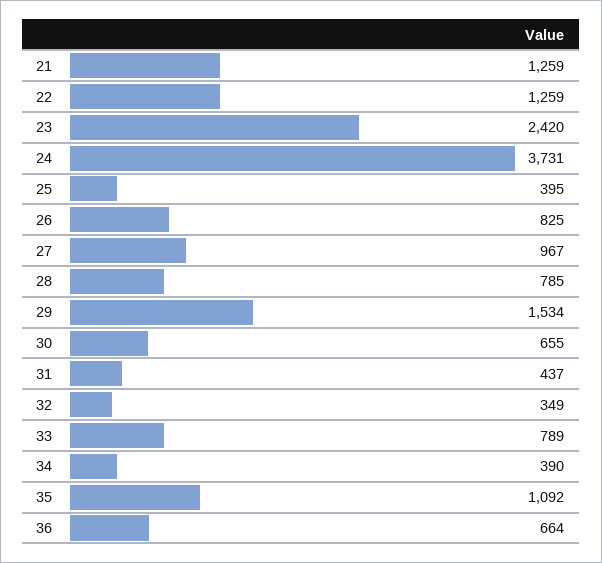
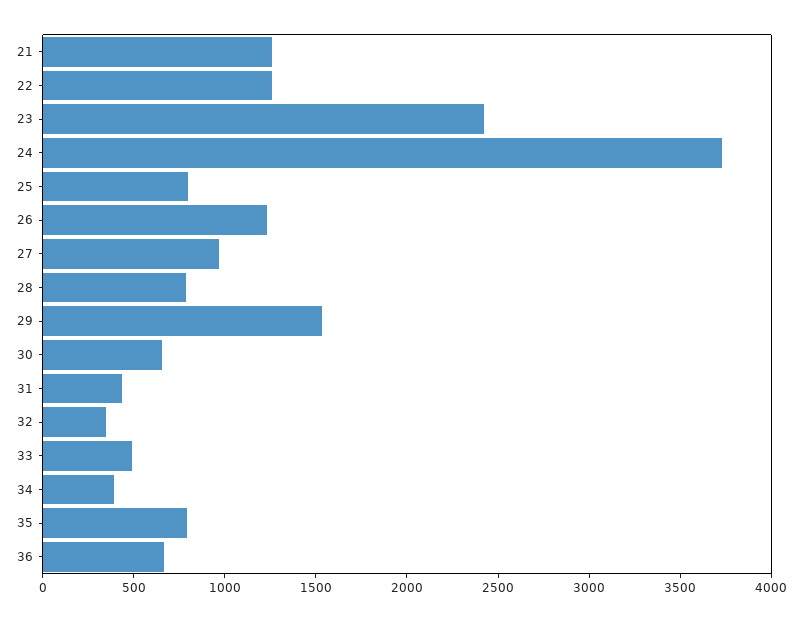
25: 395 -> 800
26: 825 -> 1200
33: 789 -> 500
35: 1092 -> 800

